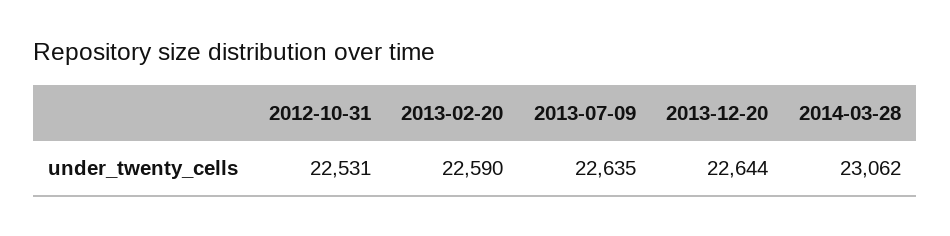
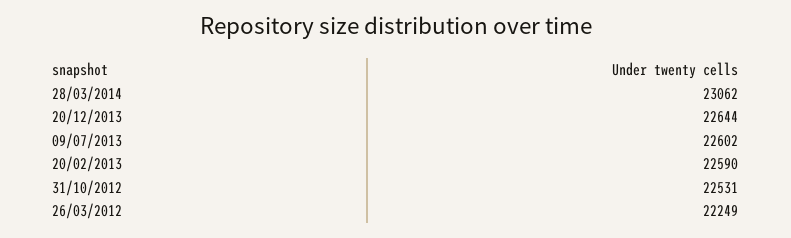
2013-07-09: 22635 -> 22602
26/03/2012: none -> 22249

